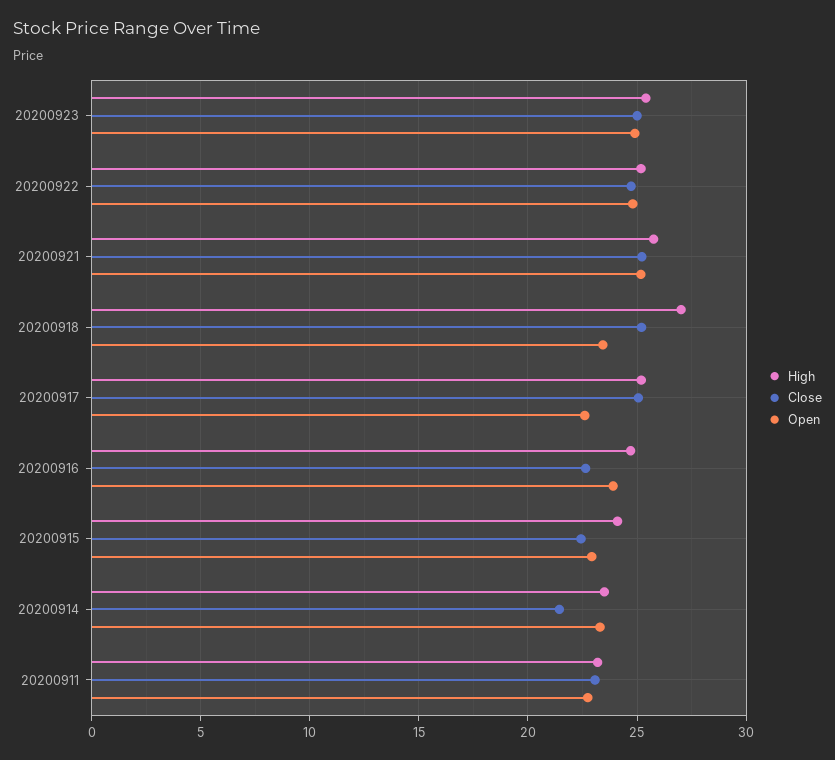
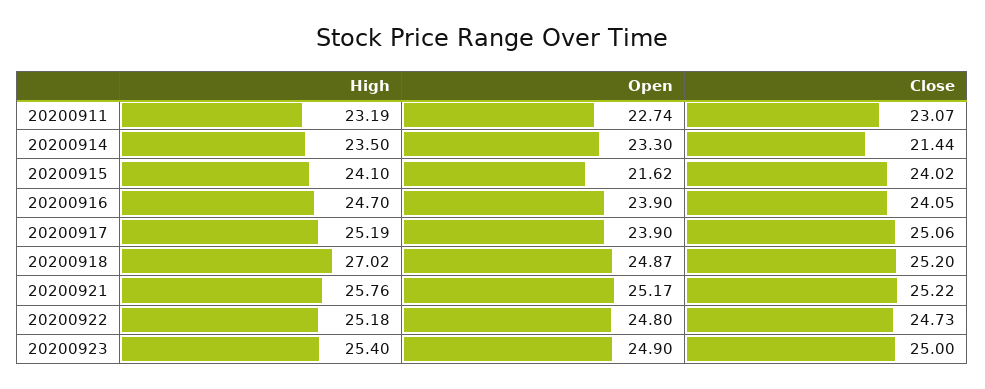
Open, 20200918: 23.5 -> 24.87
Open, 20200917: 22.5 -> 23.9
Close, 20200916: 22.5 -> 24.05
Close, 20200915: 22.5 -> 24.02
Open, 20200915: 23 -> 21.62

